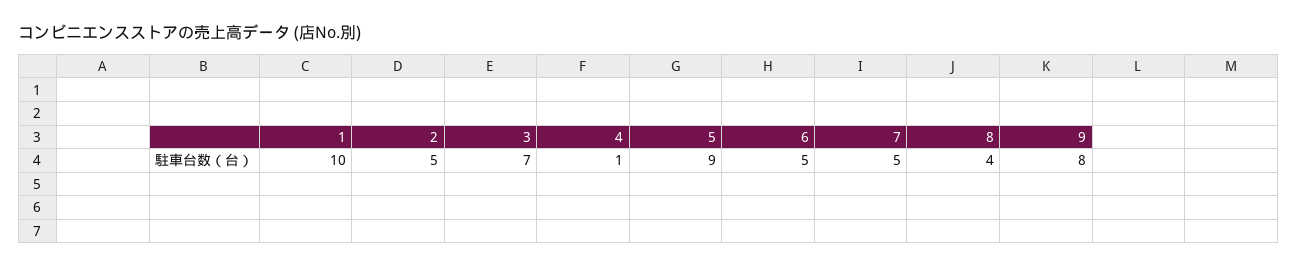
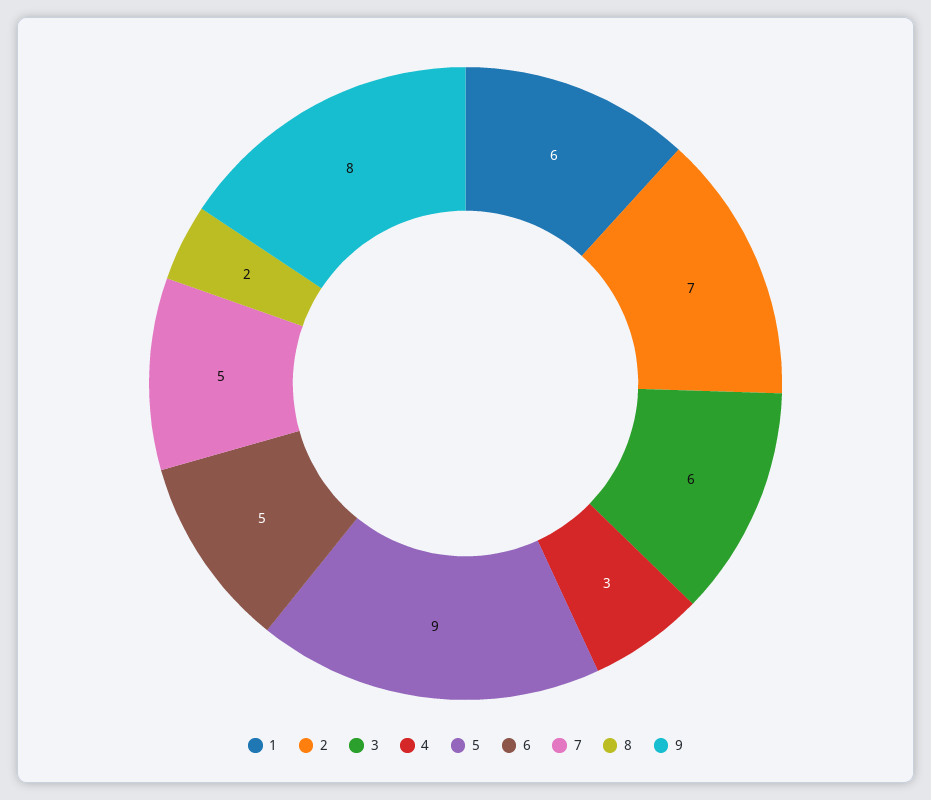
1: 10 -> 6
2: 5 -> 7
3: 7 -> 6
4: 1 -> 3
8: 4 -> 2

